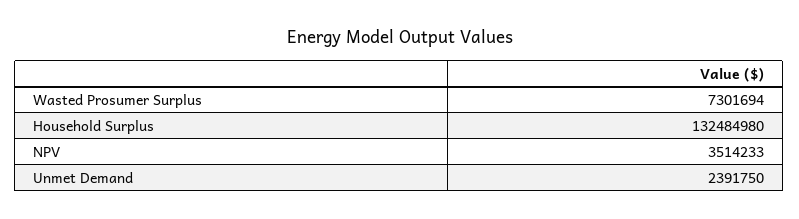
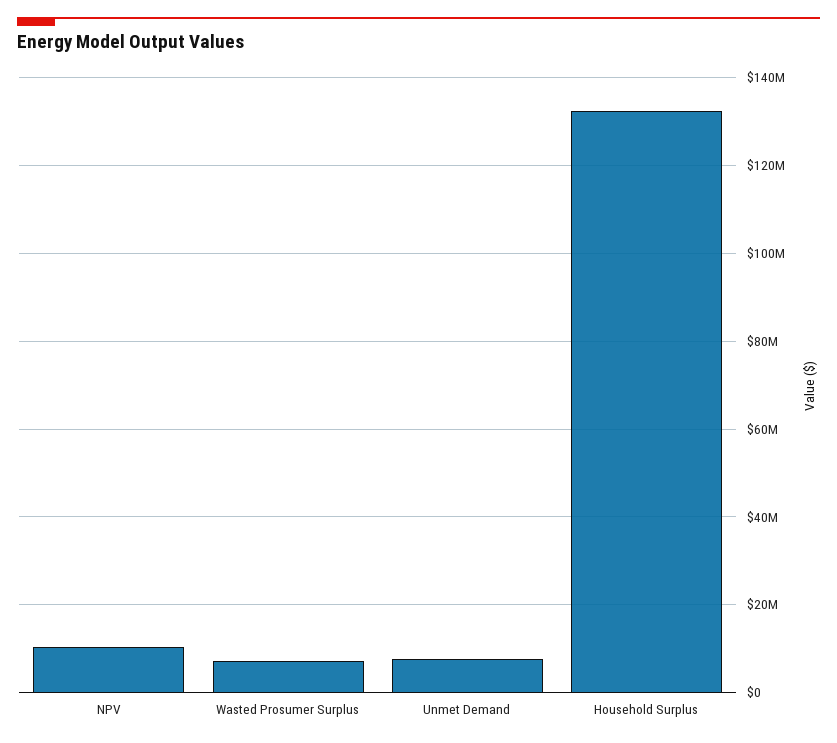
NPV: 3514233 -> 10000000
Unmet Demand: 2391750 -> 8000000

